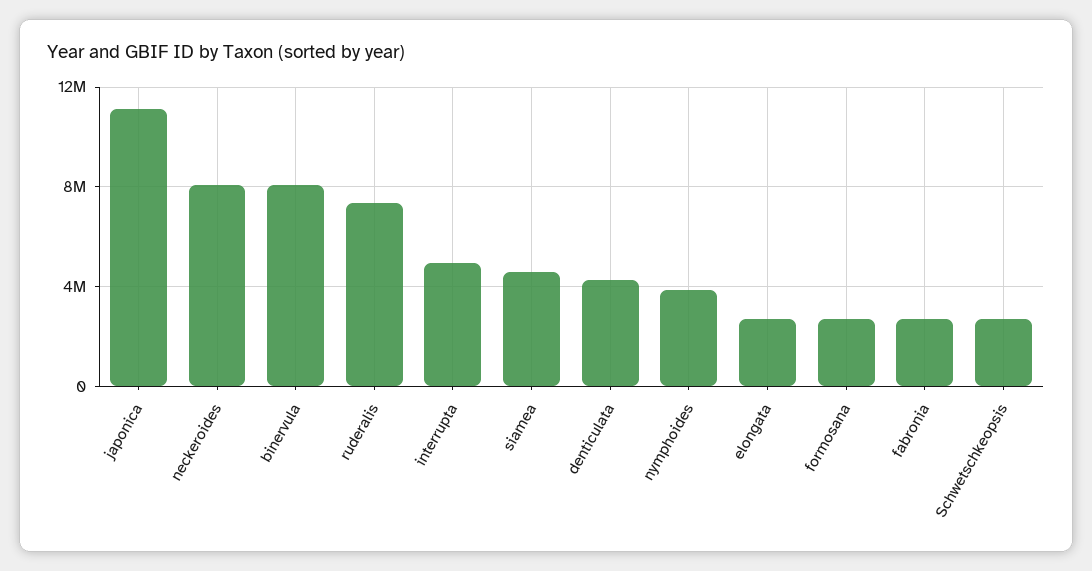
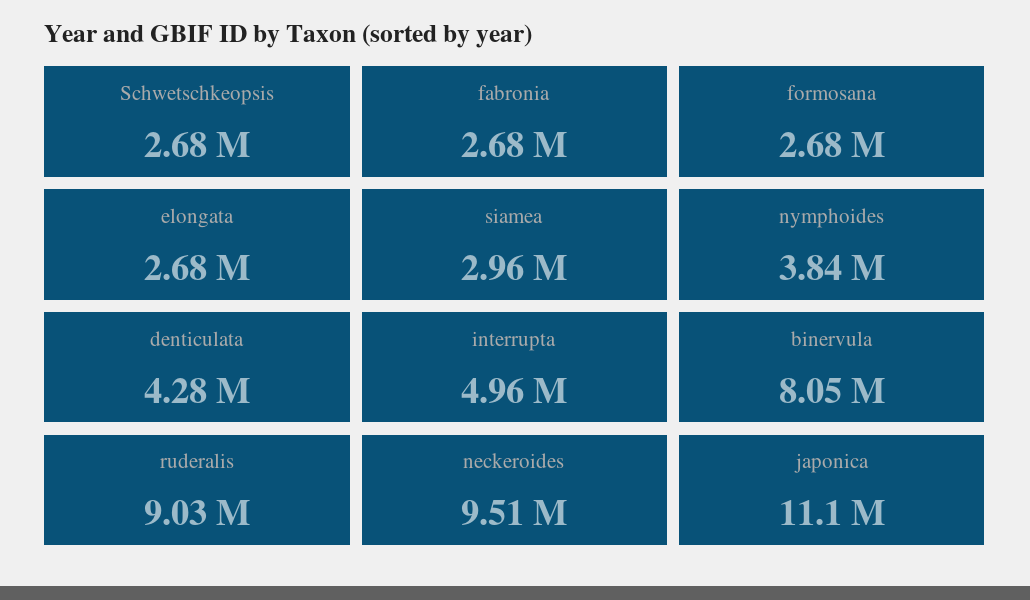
neckeroides: 8000000 -> 9510000
ruderalis: 7500000 -> 9030000
siamea: 4500000 -> 2960000

